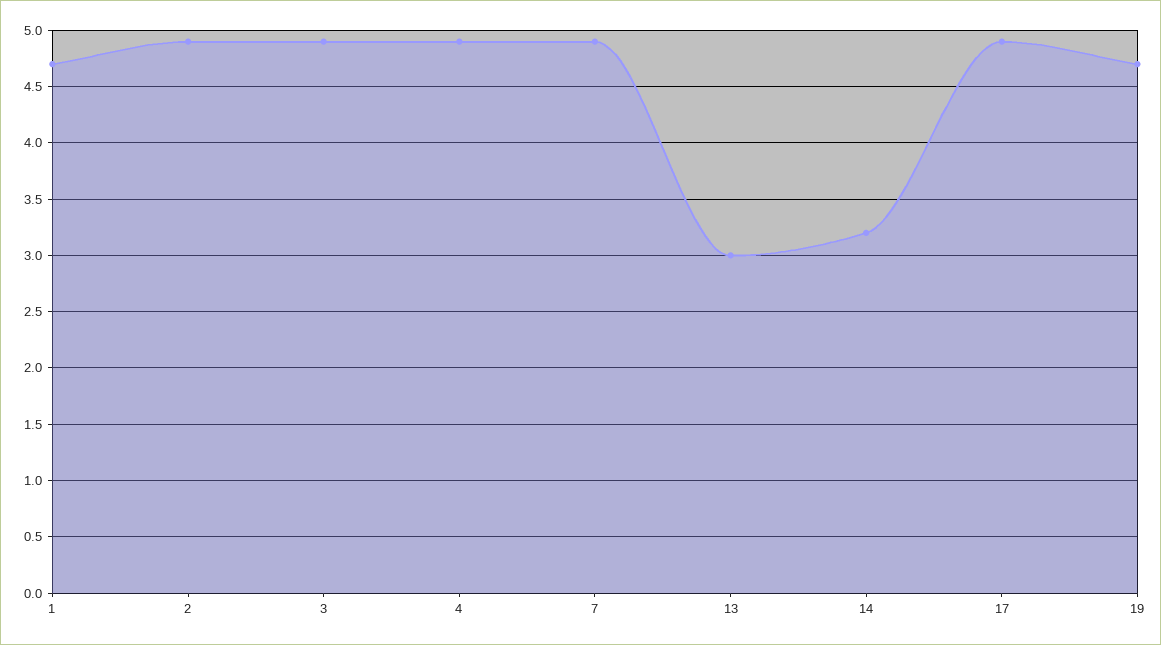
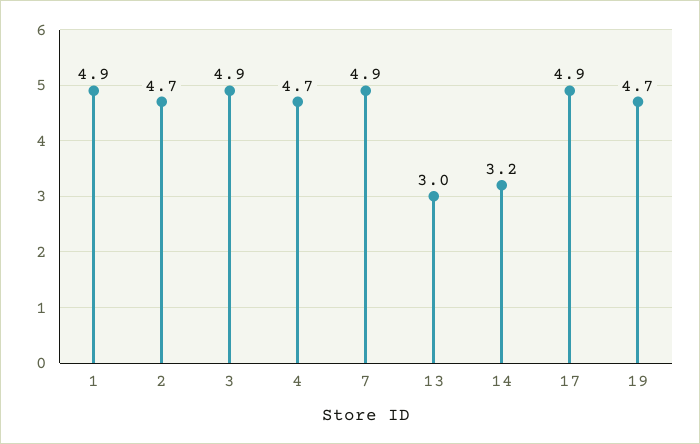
1: 4.7 -> 4.9
2: 4.9 -> 4.7
4: 4.9 -> 4.7

